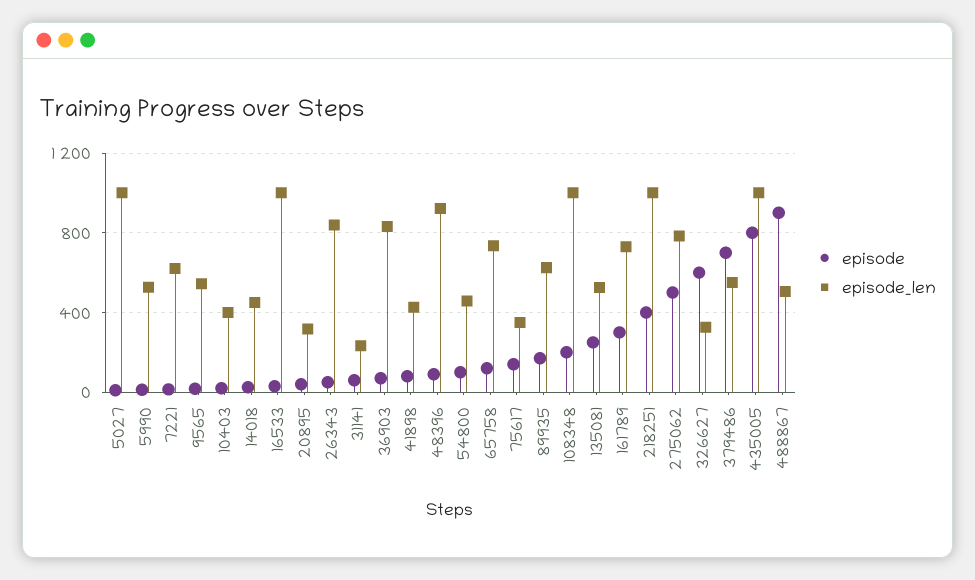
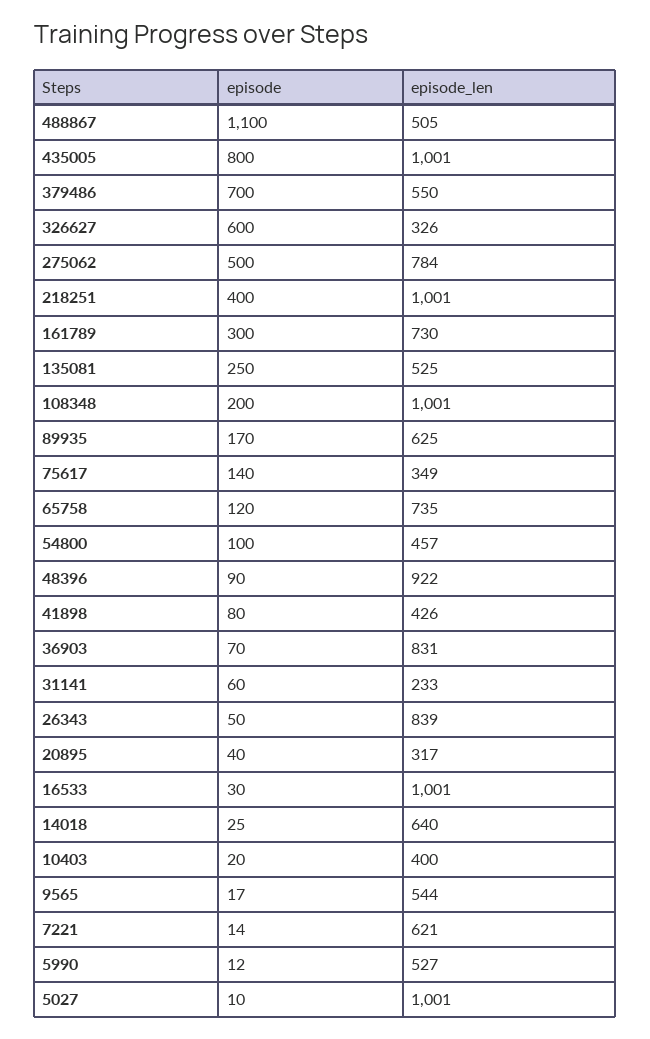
episode_len, 14018: 450 -> 640
episode, 488867: 900 -> 1100

